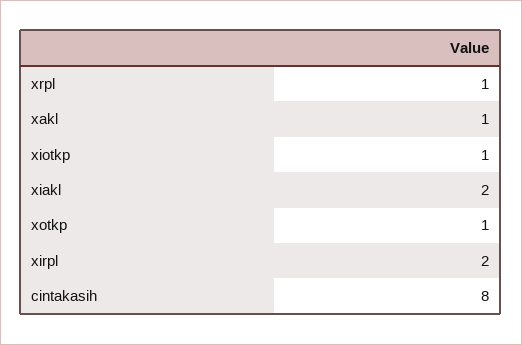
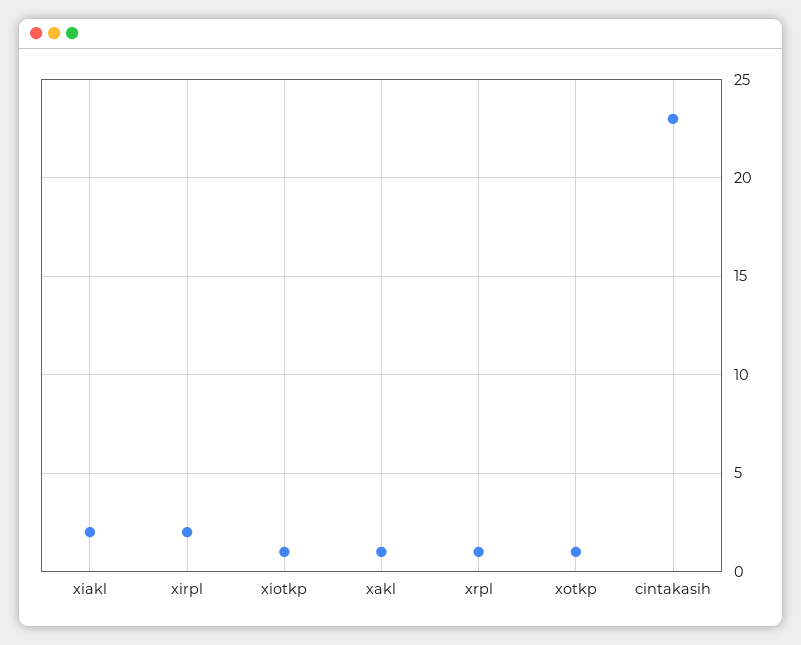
cintakasih: 8 -> 23

